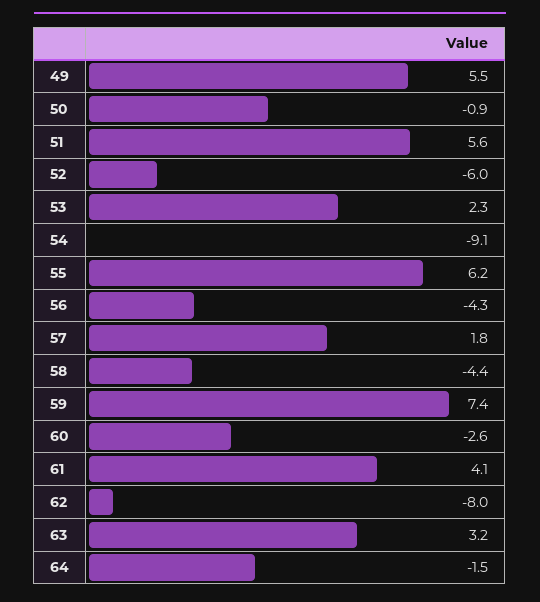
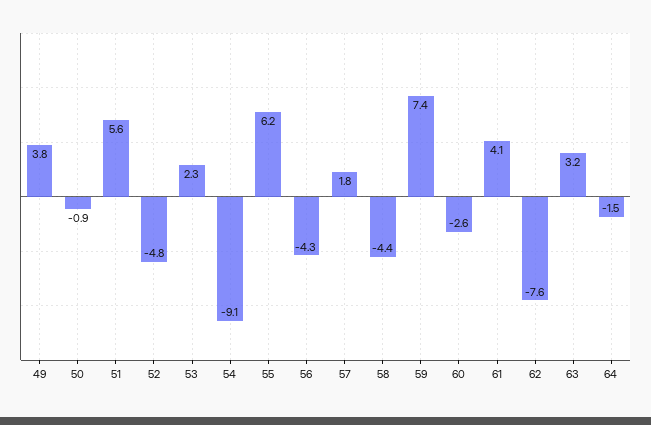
49: 5.5 -> 3.8
52: -6 -> -4.8
62: -8 -> -7.6

